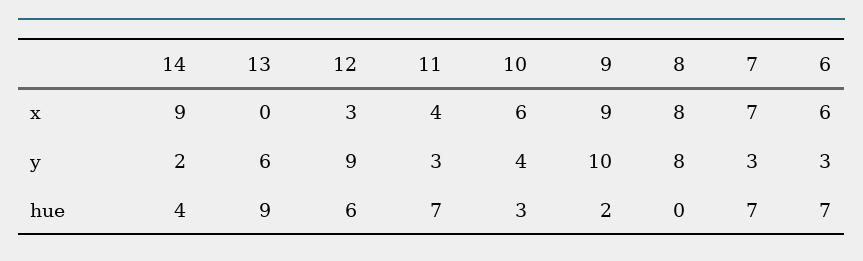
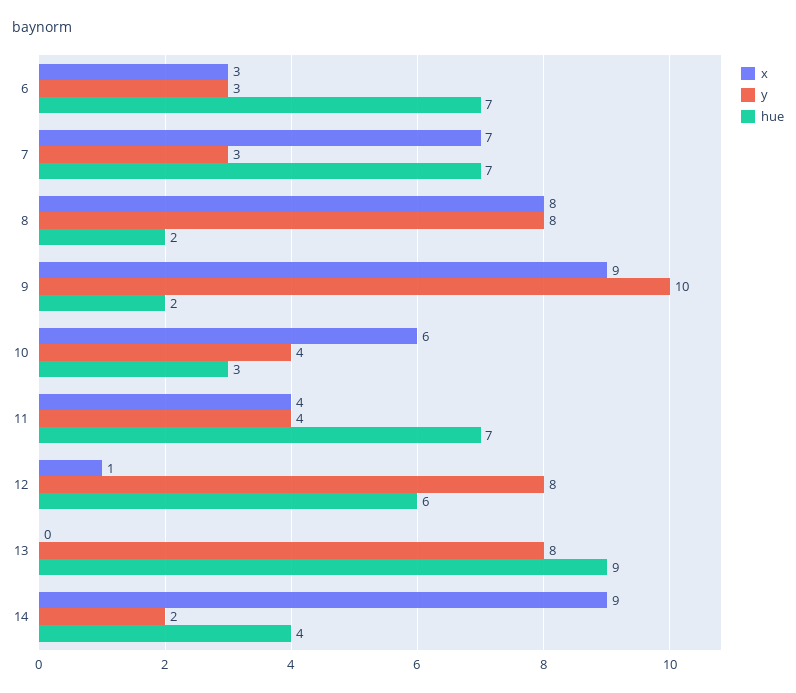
x, 12: 3 -> 1
x, 6: 6 -> 3
y, 13: 6 -> 8
y, 12: 9 -> 8
y, 11: 3 -> 4
hue, 8: 0 -> 2

